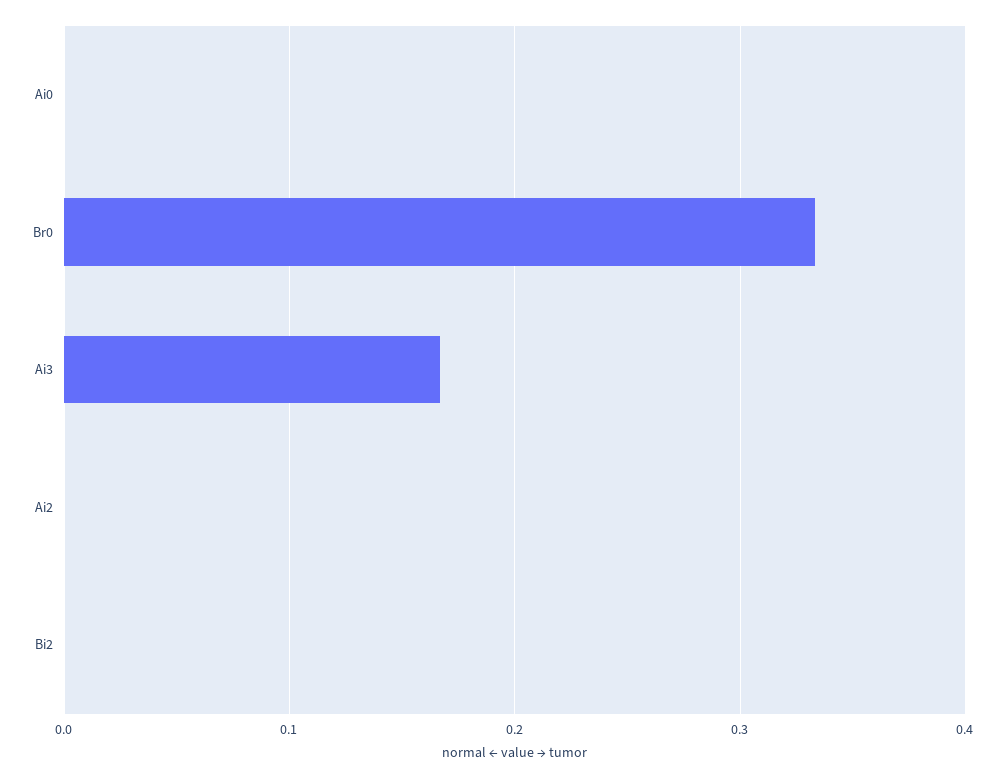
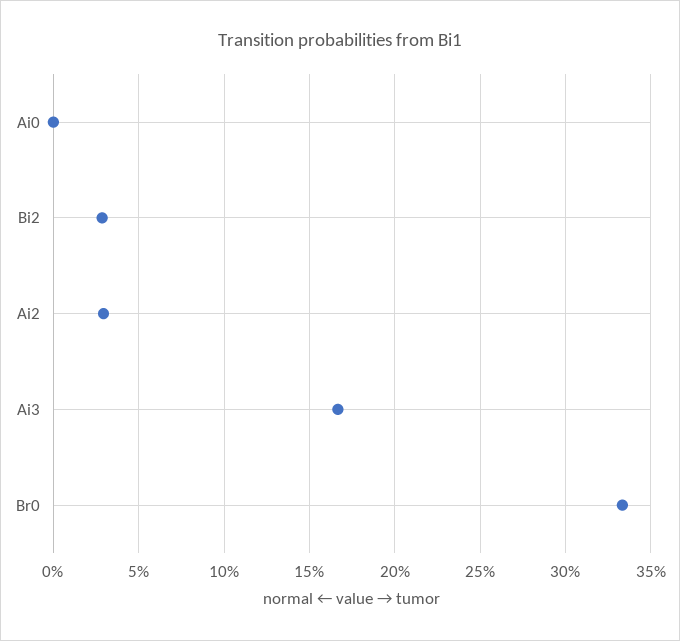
Ai2: 0 -> 0.03
Bi2: 0 -> 0.03

